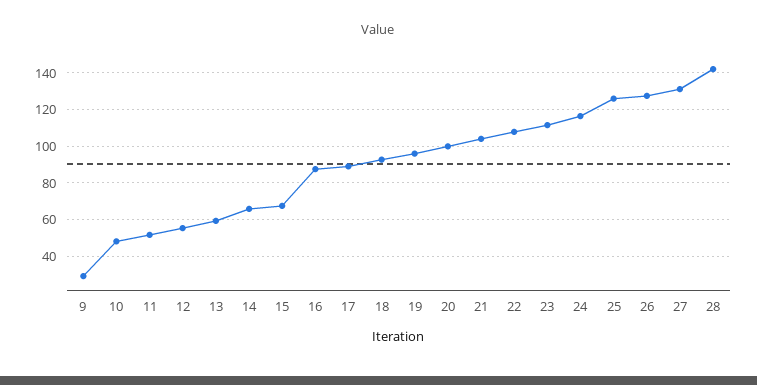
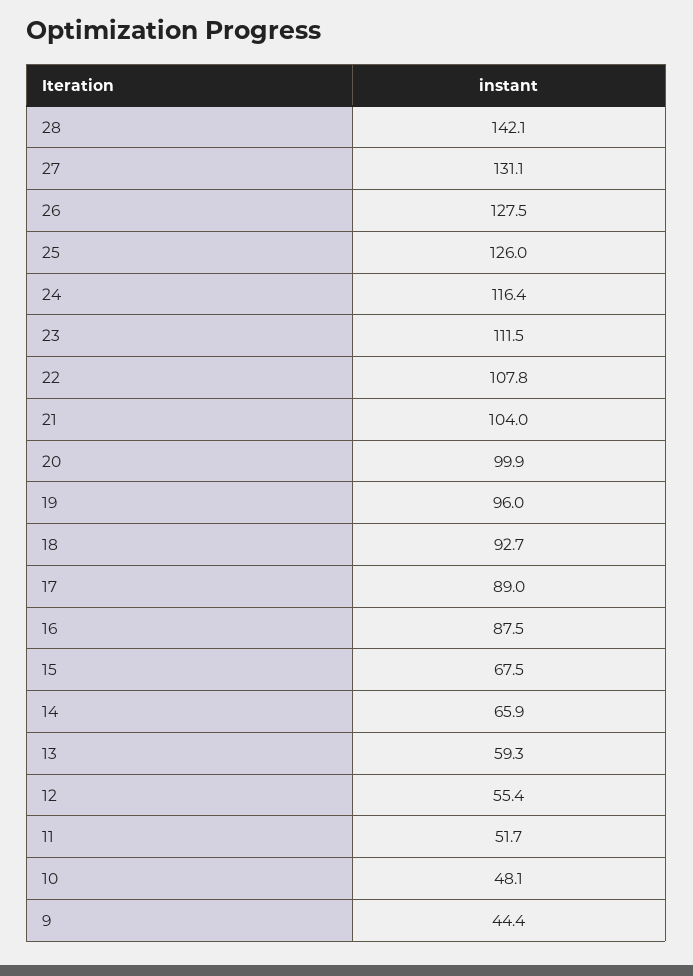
9: 30 -> 44.4

